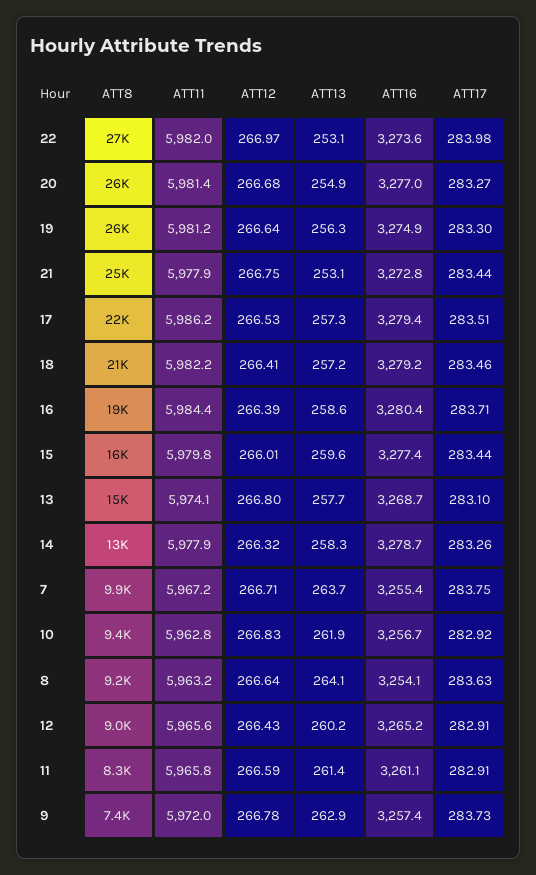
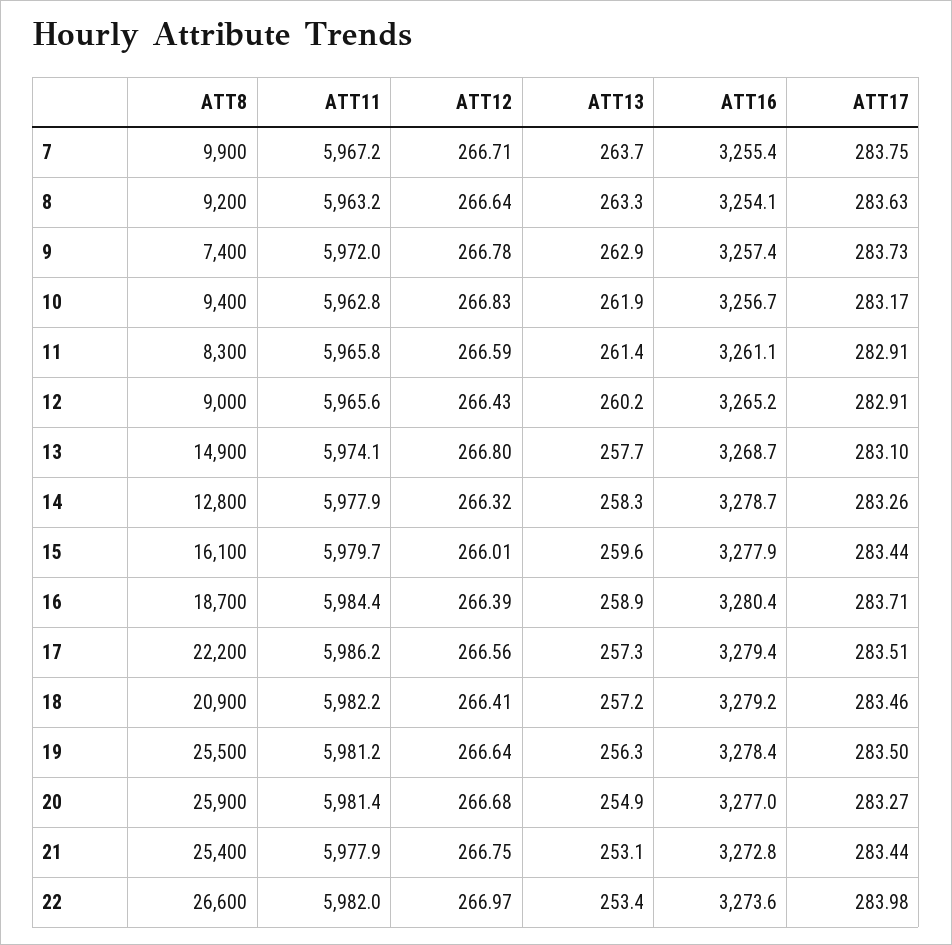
ATT13, 22: 253.1 -> 253.4
ATT16, 19: 3274.9 -> 3278.4
ATT17, 19: 283.3 -> 283.5
ATT12, 17: 266.53 -> 266.56
ATT13, 16: 258.6 -> 258.9
ATT11, 15: 5979.8 -> 5979.7
ATT16, 15: 3277.4 -> 3277.9
ATT17, 10: 282.92 -> 283.17
ATT13, 8: 264.1 -> 263.3

